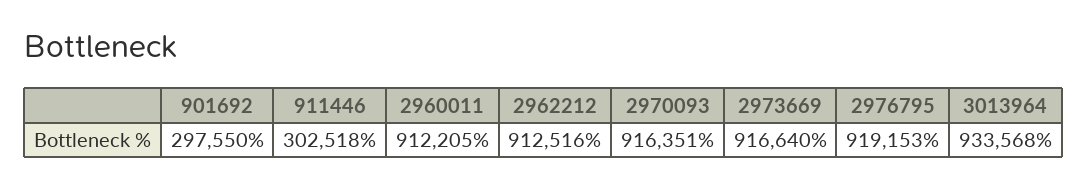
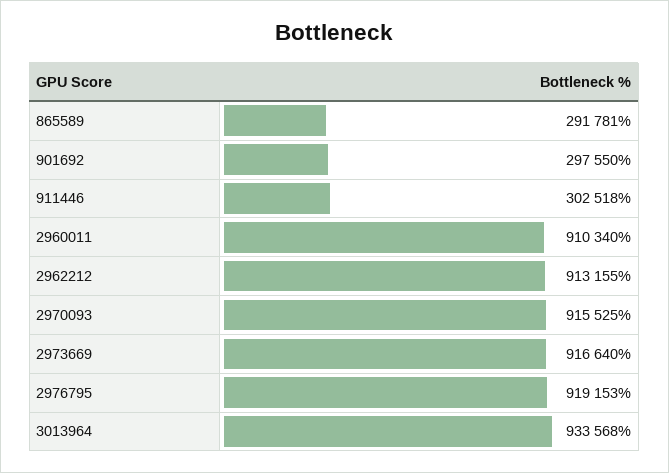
2960011: 912205 -> 910340
2962212: 912516 -> 913155
2970093: 916351 -> 915525
865589: none -> 291781

